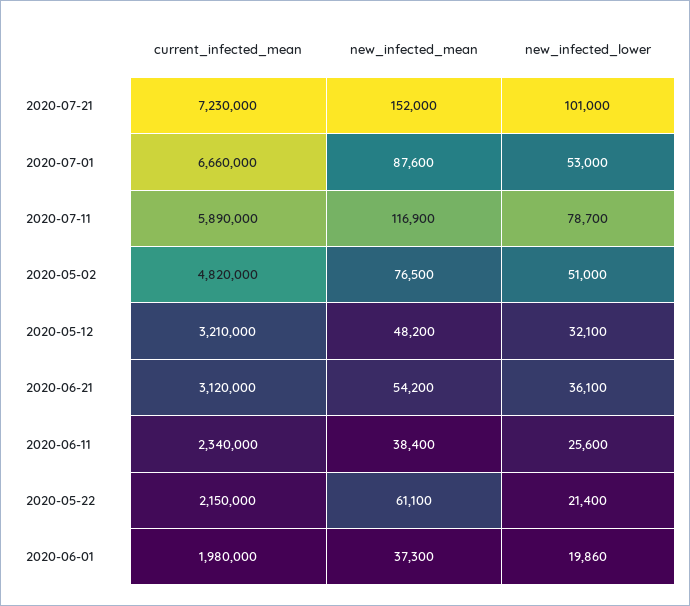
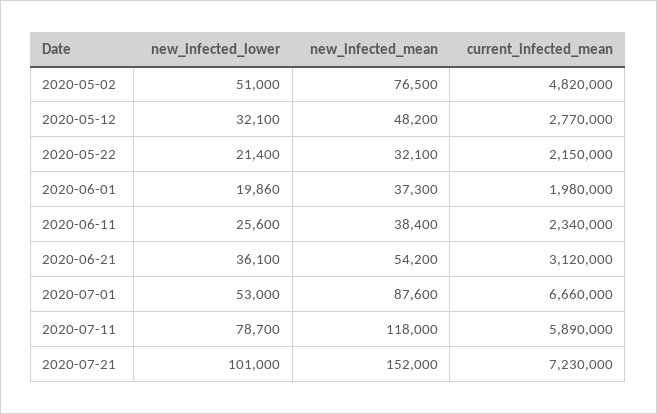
new_infected_mean, 2020-07-11: 116900 -> 118000
current_infected_mean, 2020-05-12: 3210000 -> 2770000
new_infected_mean, 2020-05-22: 61100 -> 32100

